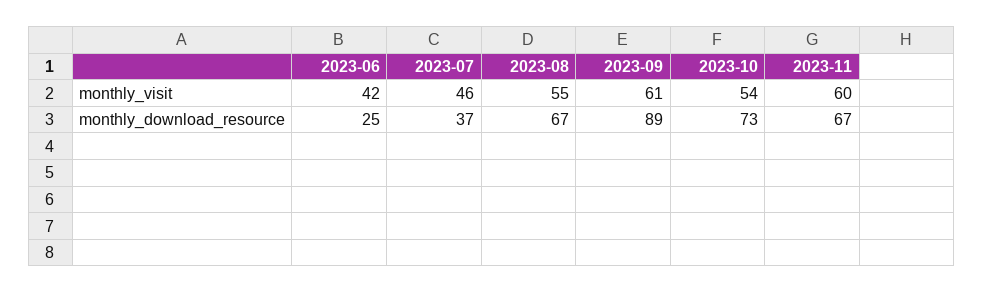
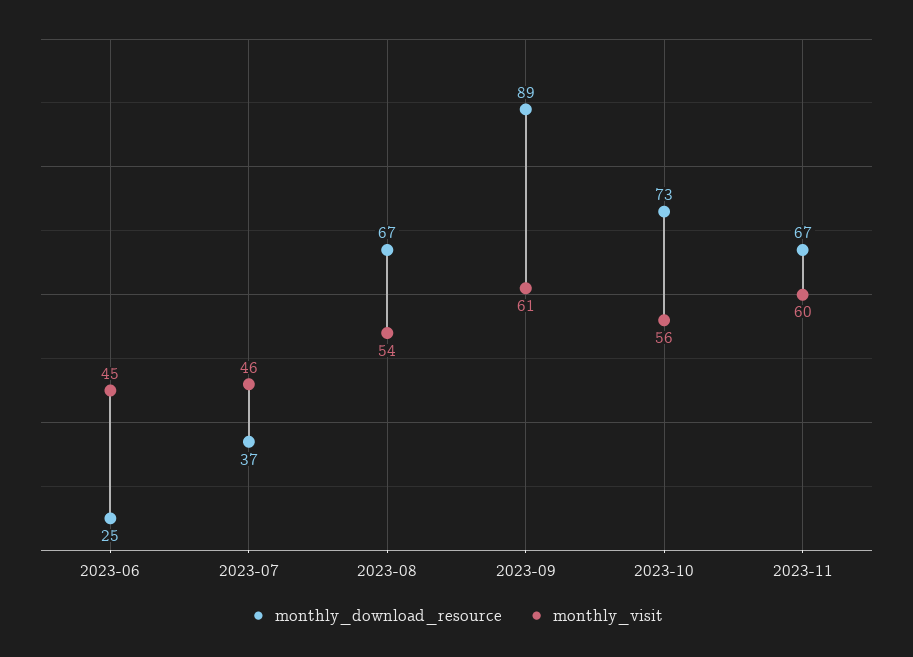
monthly_visit, 2023-06: 42 -> 45
monthly_visit, 2023-08: 55 -> 54
monthly_visit, 2023-10: 54 -> 56

